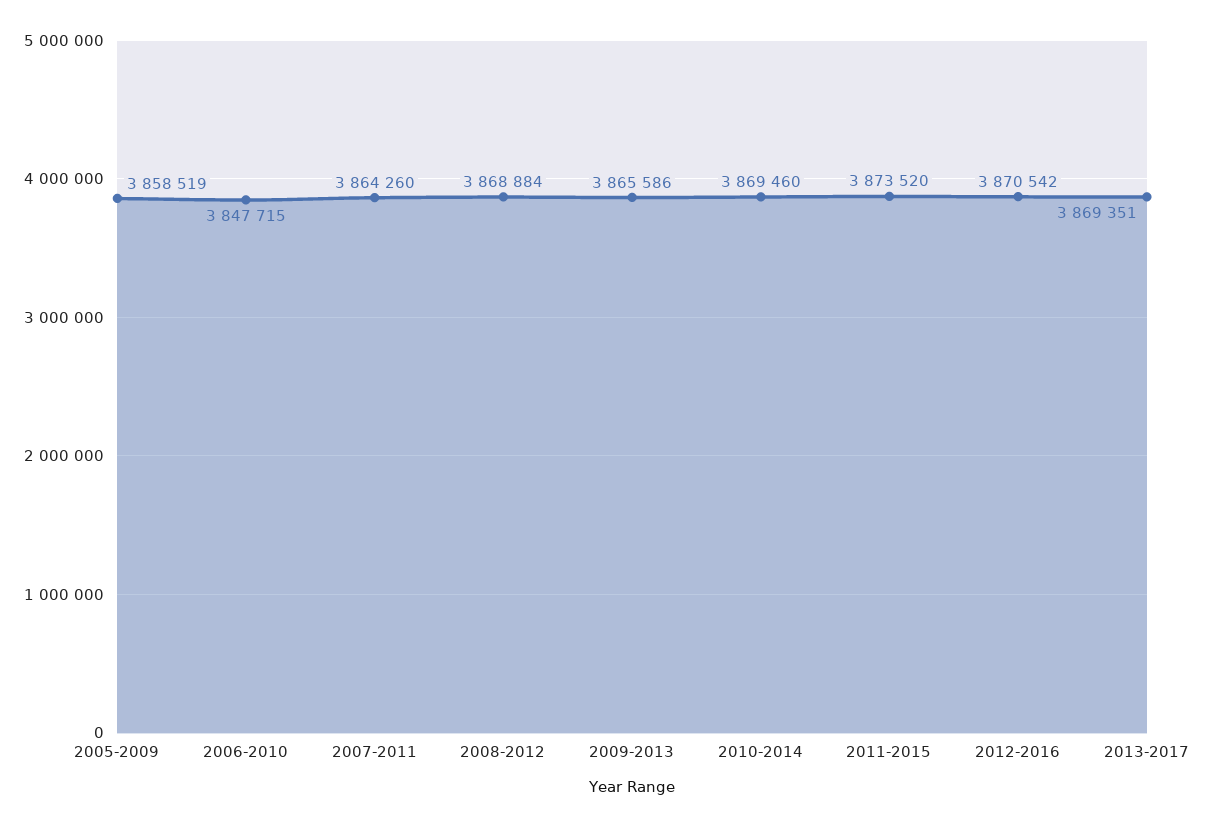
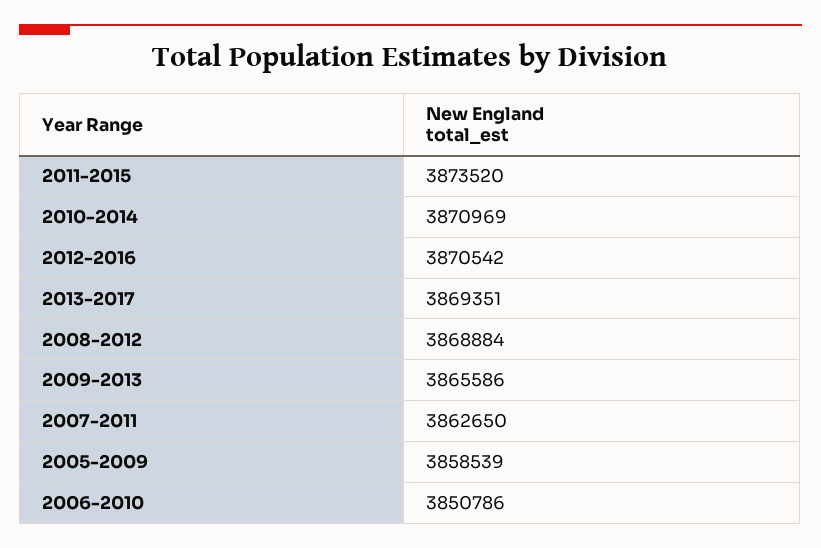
2005-2009: 3858519 -> 3858539
2006-2010: 3847715 -> 3850786
2007-2011: 3864260 -> 3862650
2010-2014: 3869460 -> 3870969

